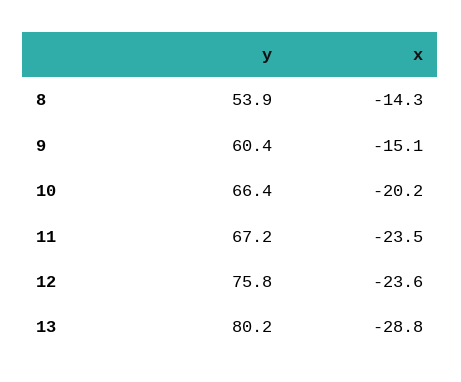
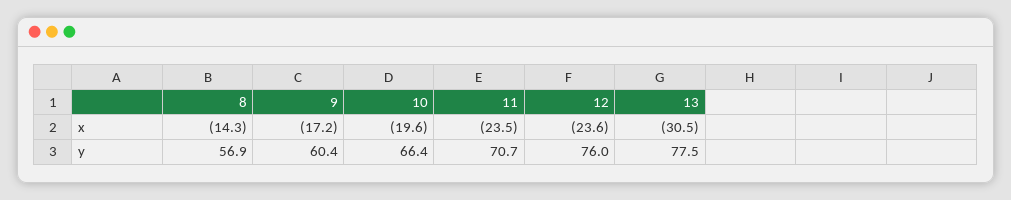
y, 8: 53.9 -> 56.9
x, 9: -15.1 -> -17.2
x, 10: -20.2 -> -19.6
y, 11: 67.2 -> 70.7
y, 12: 75.8 -> 76
y, 13: 80.2 -> 77.5
x, 13: -28.8 -> -30.5

